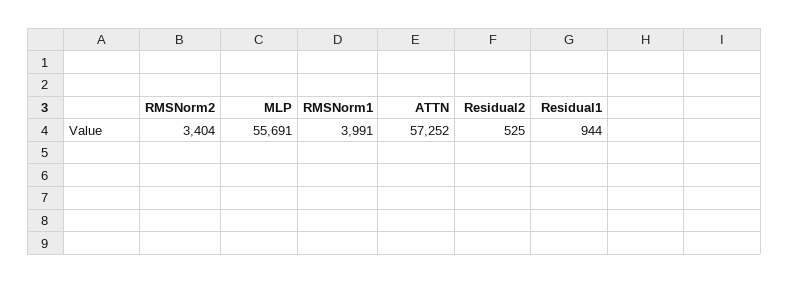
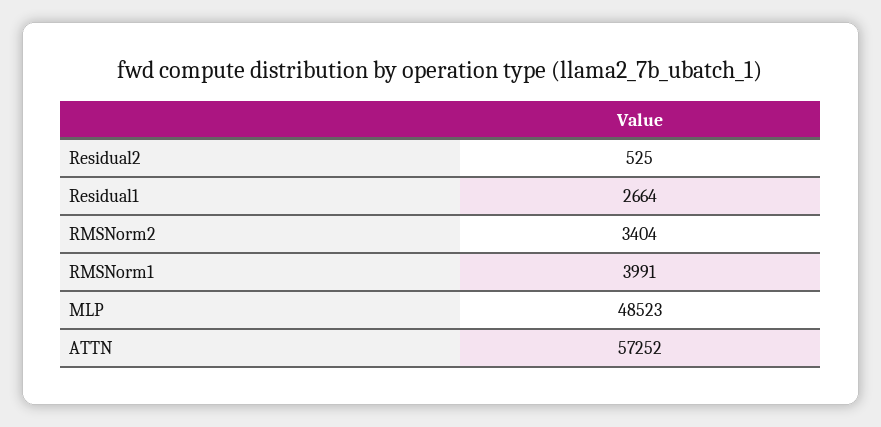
MLP: 55691 -> 48523
Residual1: 944 -> 2664

